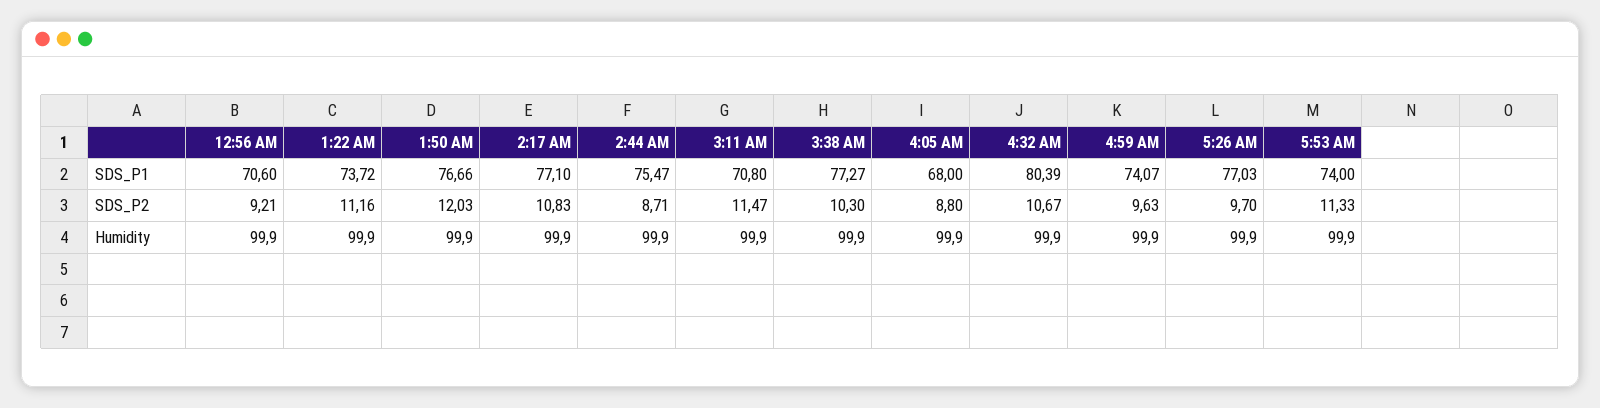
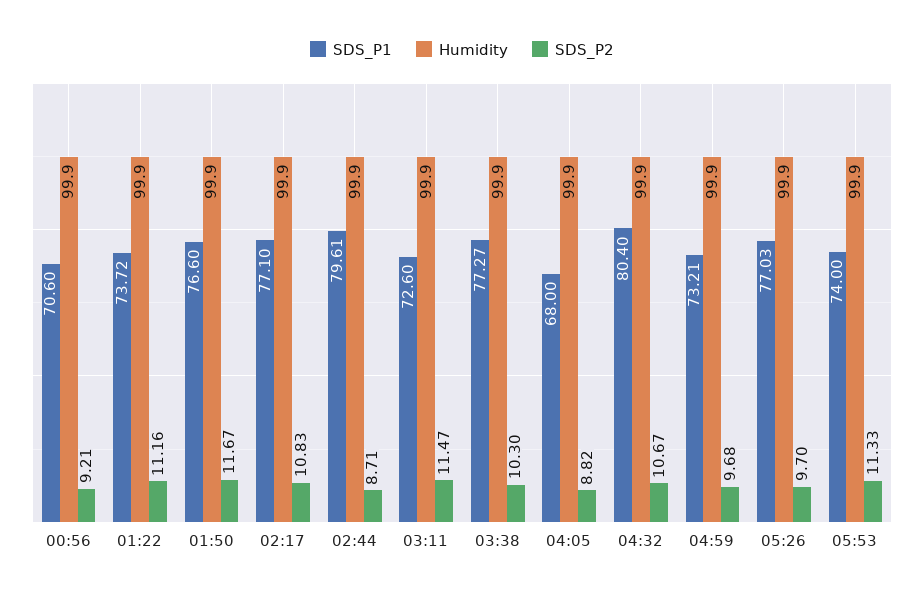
SDS_P1, 1:50 AM: 76.66 -> 76.6
SDS_P1, 2:44 AM: 75.47 -> 79.61
SDS_P1, 3:11 AM: 70.8 -> 72.6
SDS_P1, 4:32 AM: 80.39 -> 80.4
SDS_P1, 4:59 AM: 74.07 -> 73.21
SDS_P2, 1:50 AM: 12.03 -> 11.67
SDS_P2, 4:05 AM: 8.8 -> 8.82
SDS_P2, 4:59 AM: 9.63 -> 9.68

